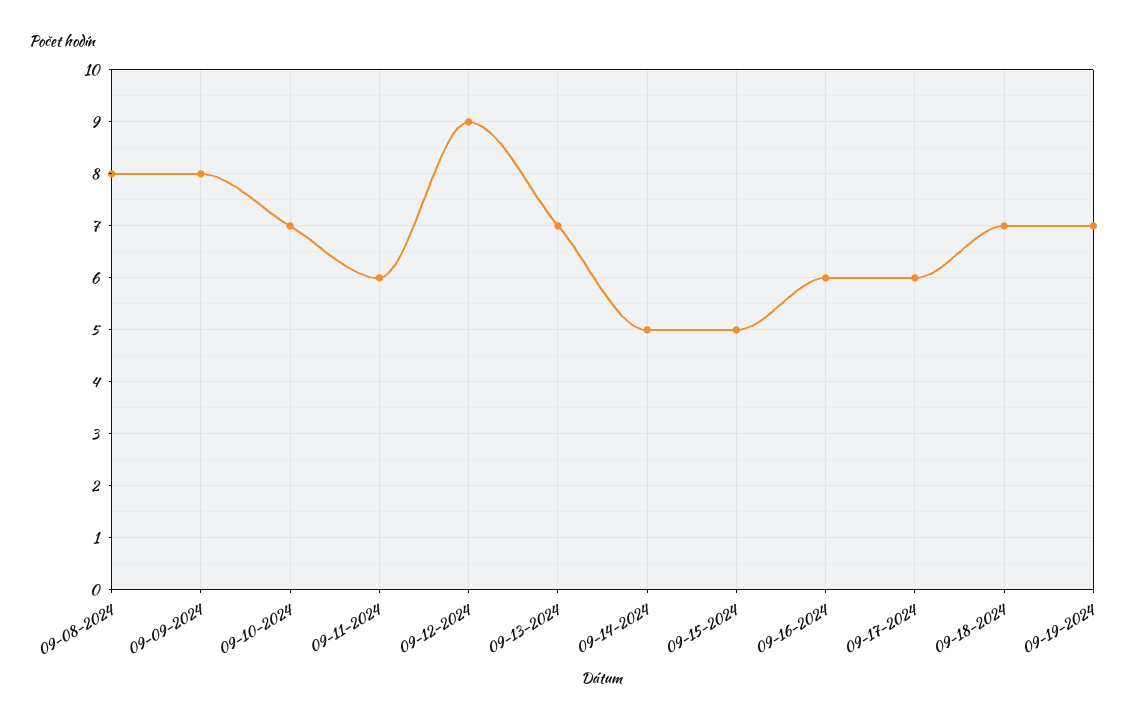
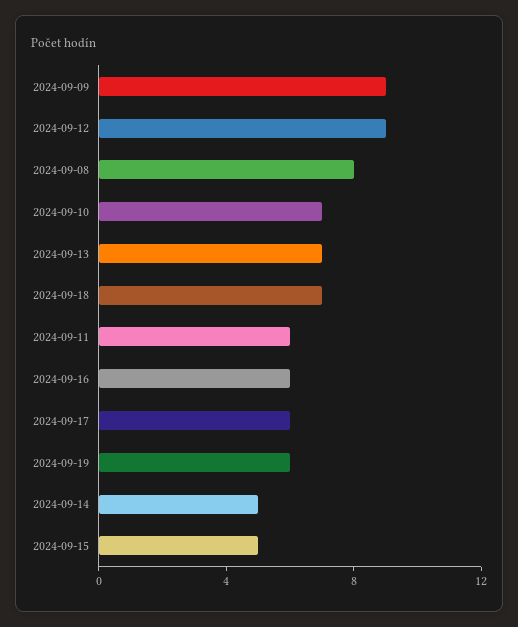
09-09-2024: 8 -> 9
09-19-2024: 7 -> 6

